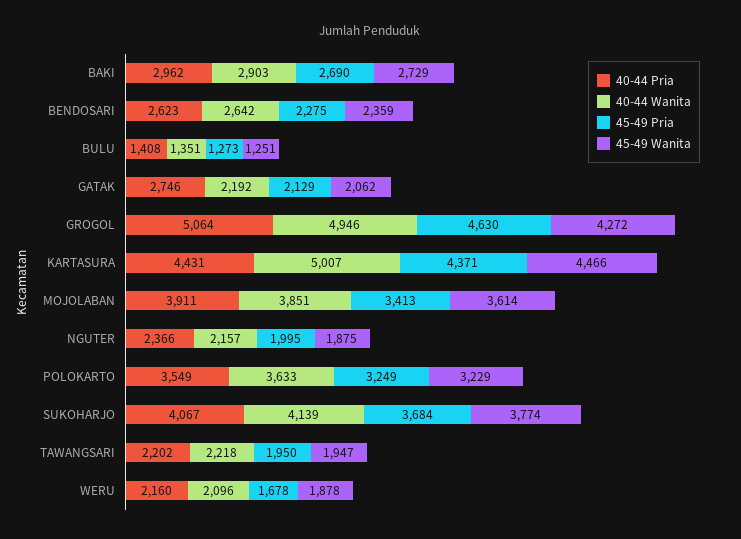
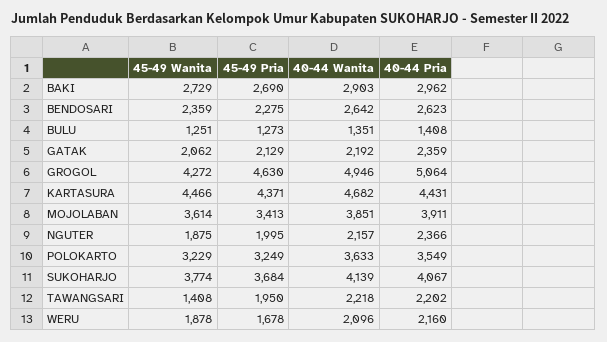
40-44 Pria, GATAK: 2746 -> 2359
40-44 Wanita, KARTASURA: 5007 -> 4682
45-49 Wanita, TAWANGSARI: 1947 -> 1408

